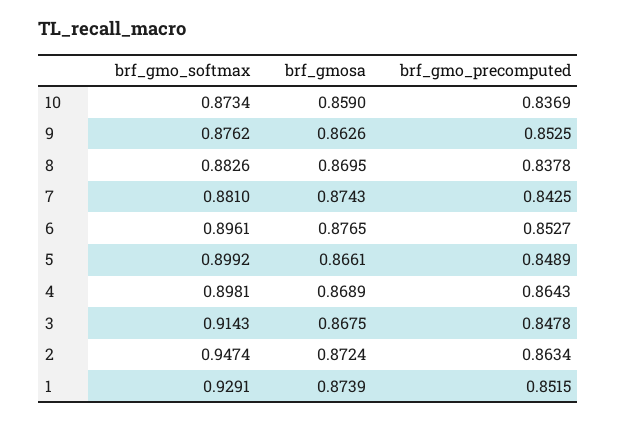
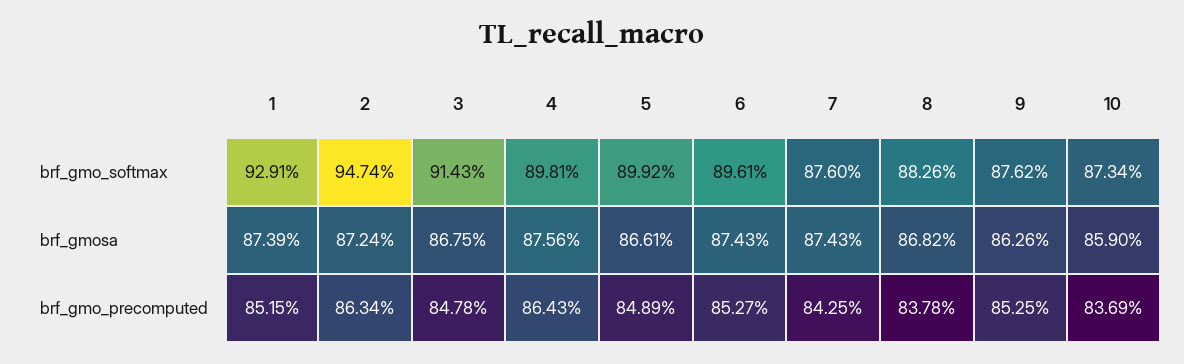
brf_gmosa, 8: 0.8695 -> 0.8682
brf_gmo_softmax, 7: 0.881 -> 0.876
brf_gmosa, 6: 0.8765 -> 0.8743
brf_gmosa, 4: 0.8689 -> 0.8756

